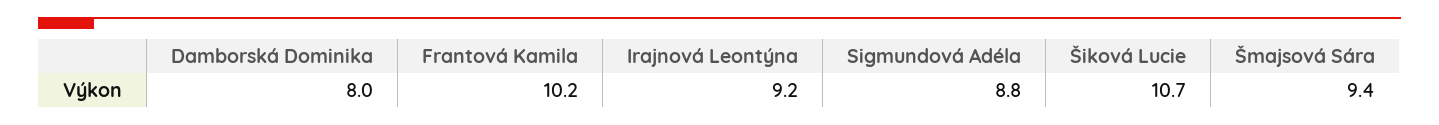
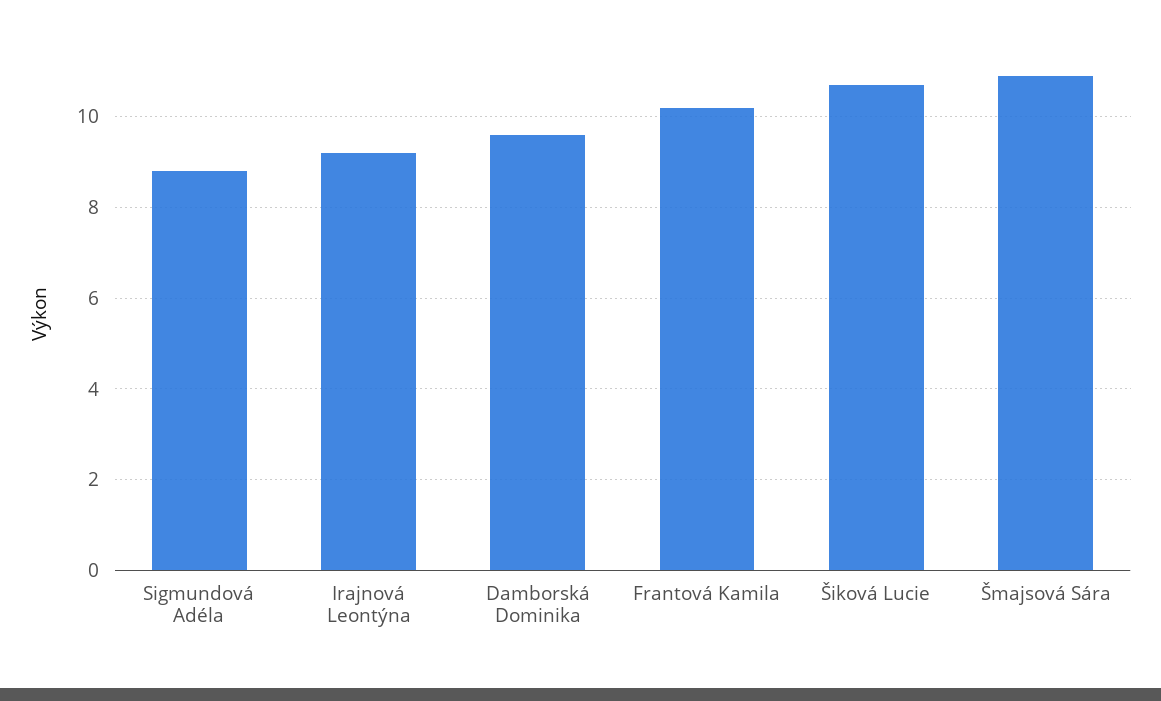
Damborská Dominika: 8 -> 9.5
Šmajsová Sára: 9.4 -> 11

